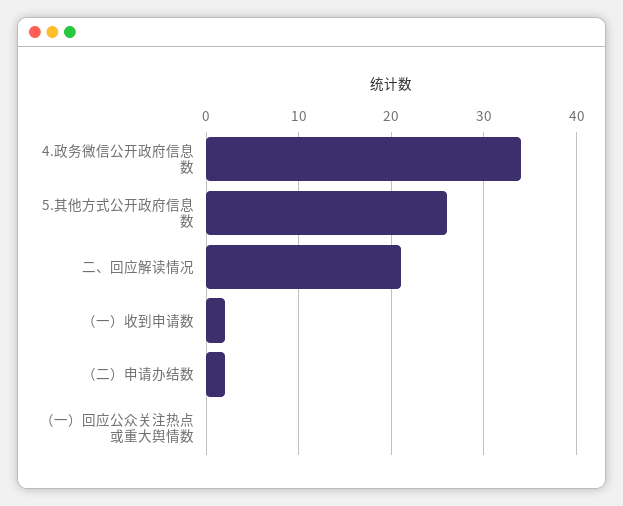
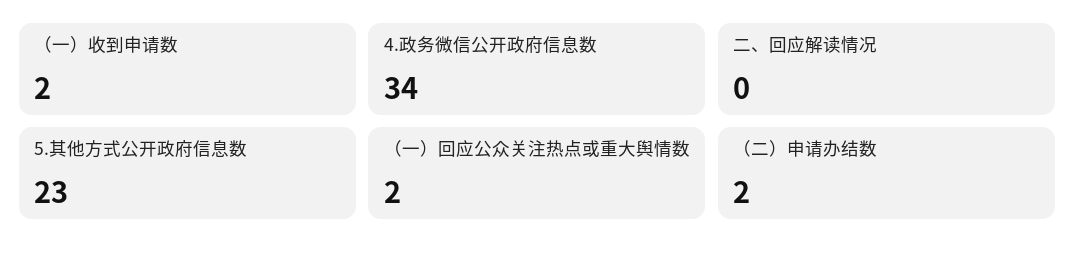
5.其他方式公开政府信息数: 26 -> 23
二、回应解读情况: 21 -> 0
（一）回应公众关注热点或重大舆情数: 0 -> 2

